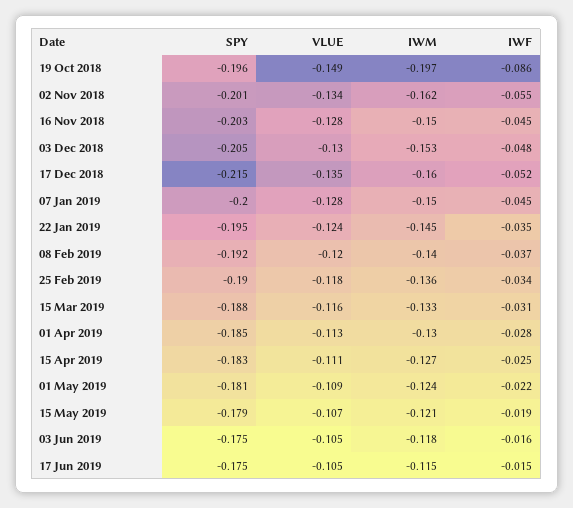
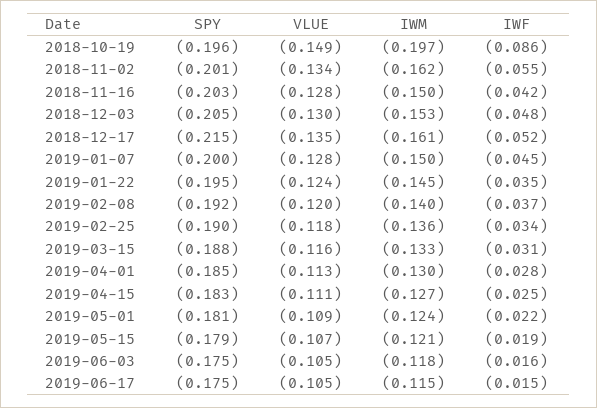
IWF, 16 Nov 2018: -0.045 -> -0.042
IWM, 17 Dec 2018: -0.16 -> -0.161

